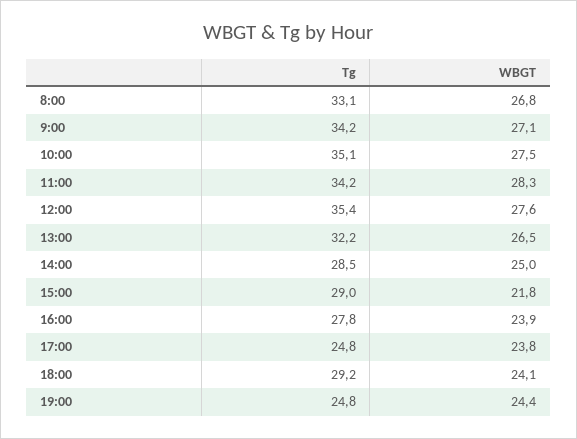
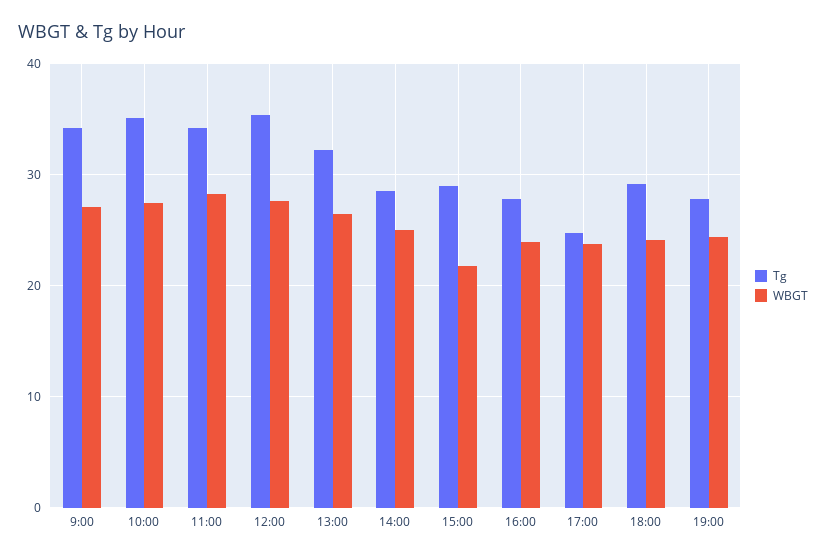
Tg, 8:00: 33.1 -> none
WBGT, 8:00: 26.8 -> none
Tg, 19:00: 24.8 -> 28

